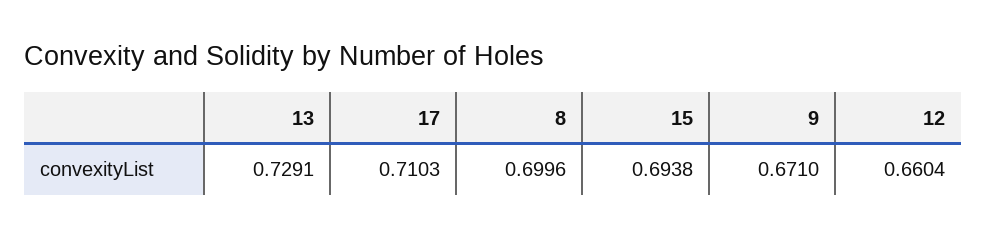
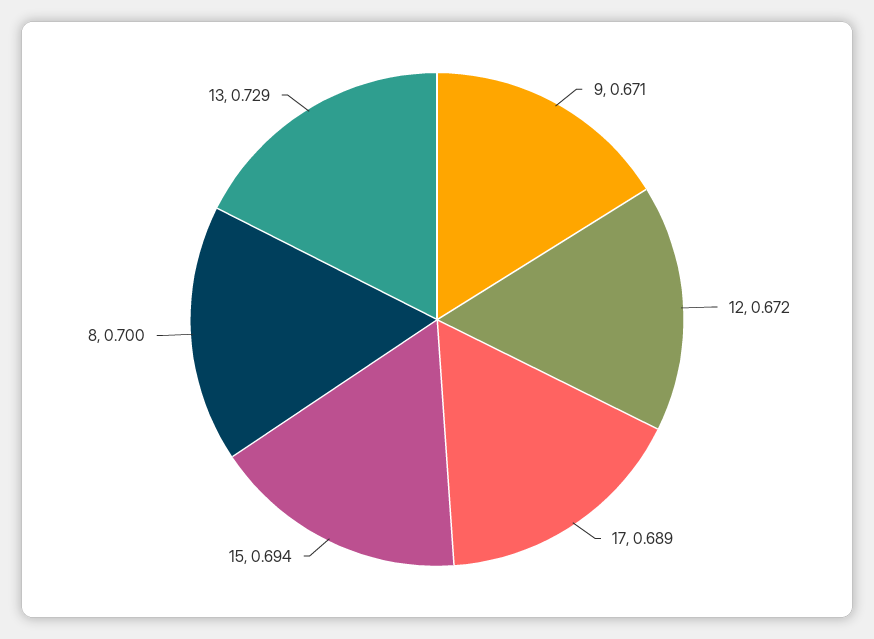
17: 0.7103 -> 0.689
12: 0.6604 -> 0.672

